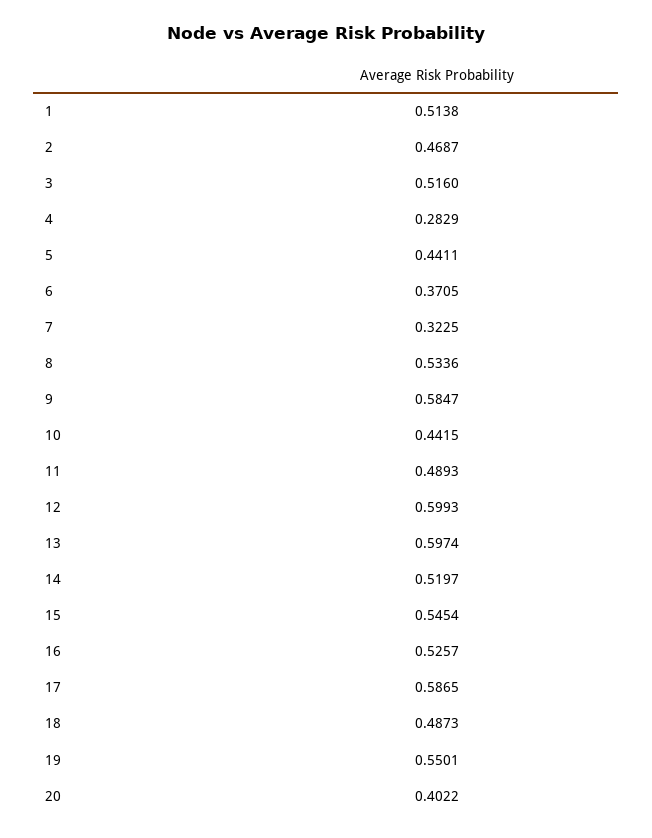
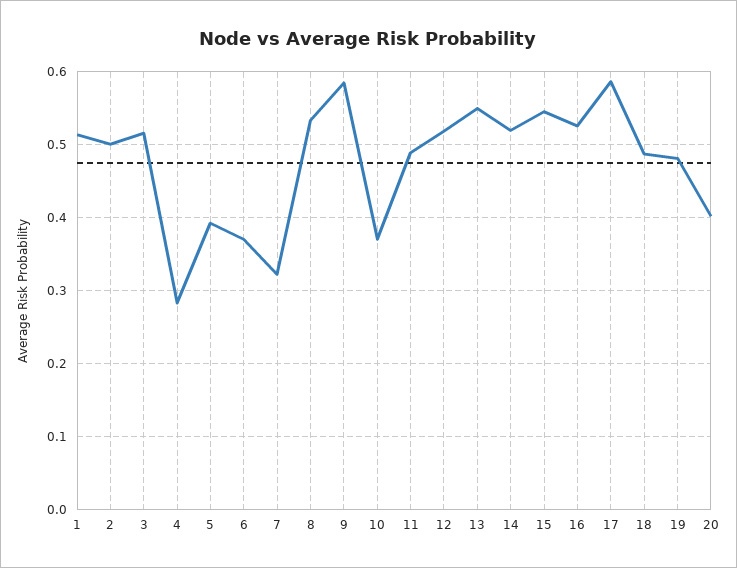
2: 0.4687 -> 0.5
5: 0.4411 -> 0.39
10: 0.4415 -> 0.37
12: 0.5993 -> 0.52
13: 0.5974 -> 0.55
19: 0.5501 -> 0.48

